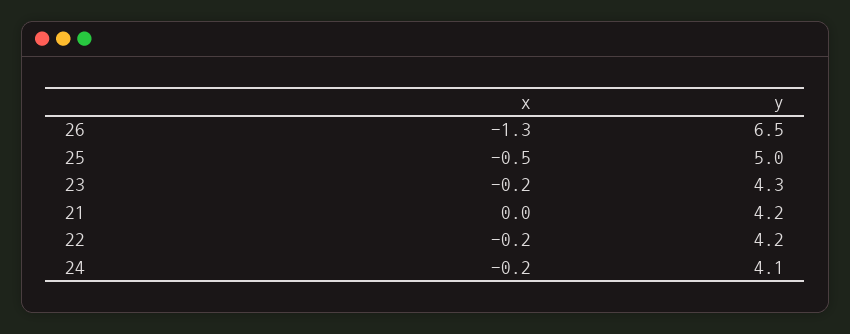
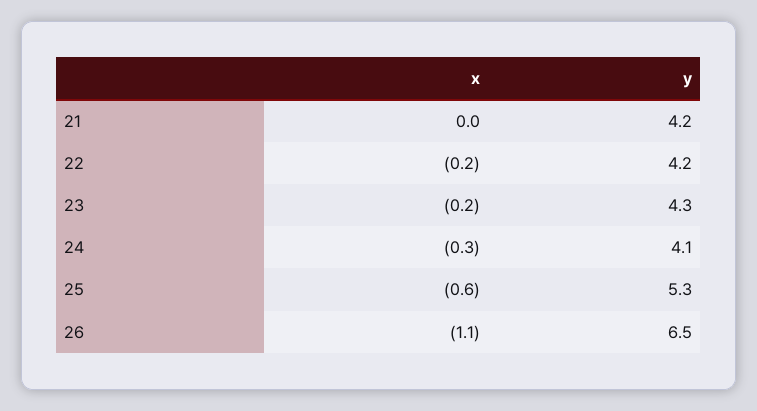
x, 26: -1.3 -> -1.1
x, 25: -0.5 -> -0.6
y, 25: 5 -> 5.3
x, 24: -0.2 -> -0.3

